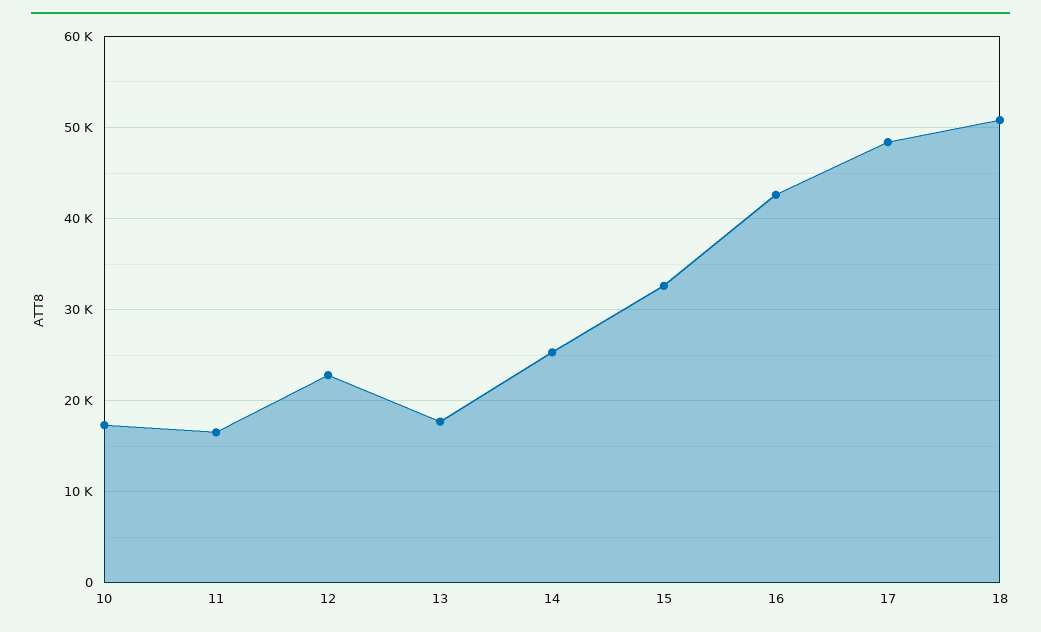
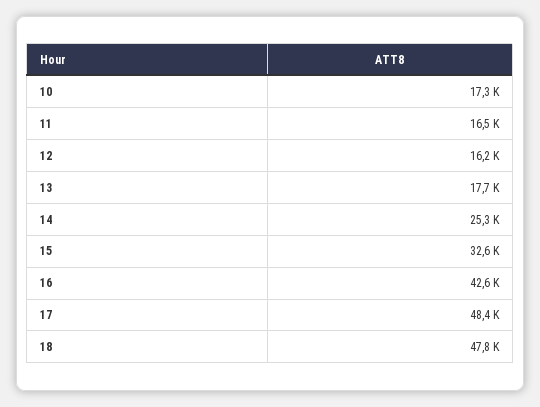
12: 23000 -> 16200
18: 51000 -> 47800

